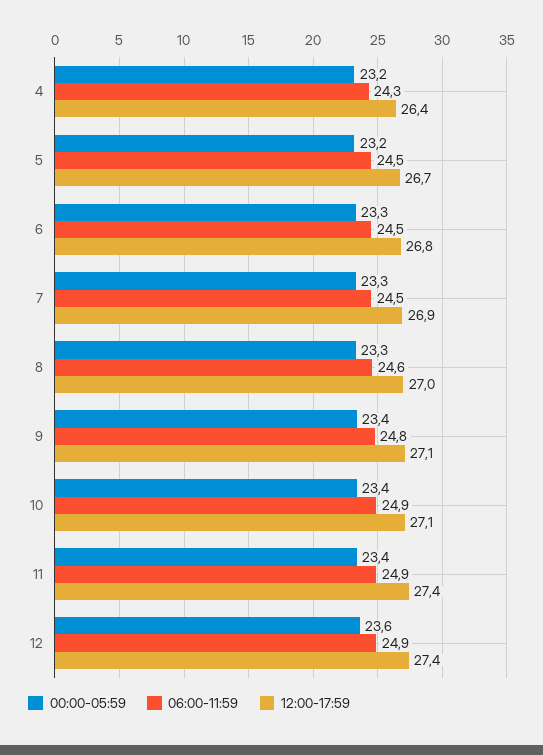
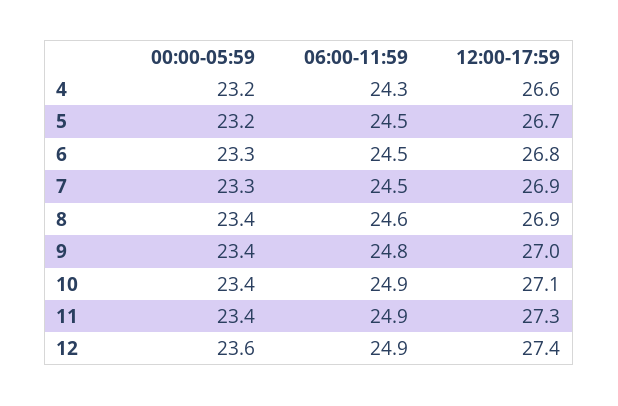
12:00-17:59, 4: 26.4 -> 26.6
00:00-05:59, 8: 23.3 -> 23.4
12:00-17:59, 8: 27 -> 26.9
12:00-17:59, 9: 27.1 -> 27
12:00-17:59, 11: 27.4 -> 27.3

